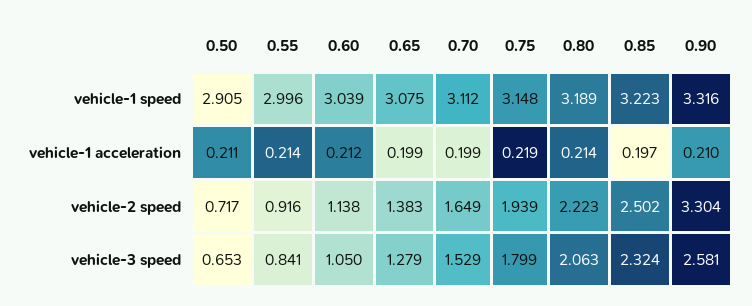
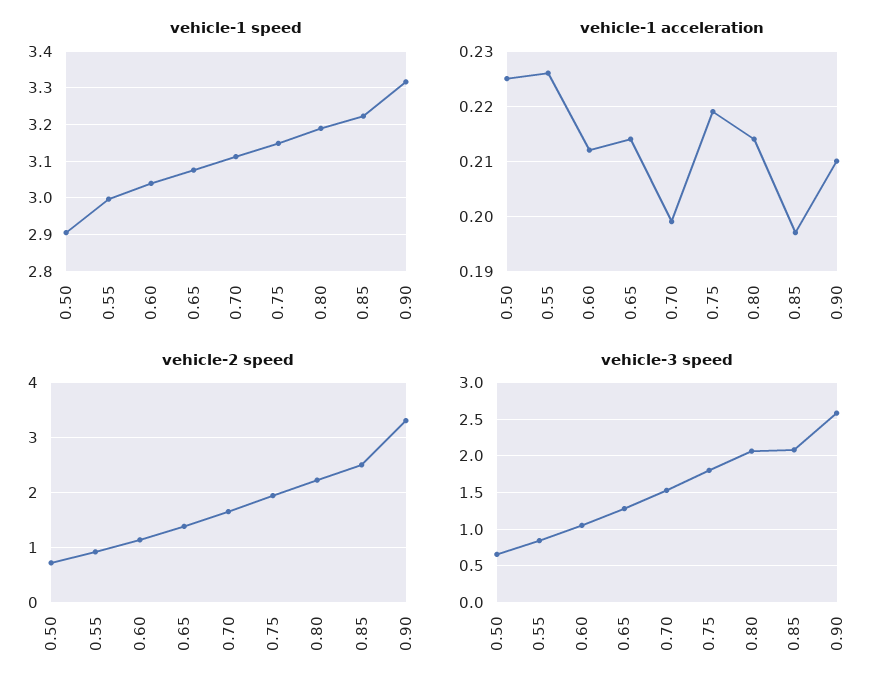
vehicle-1 acceleration, 0.50: 0.211 -> 0.225
vehicle-1 acceleration, 0.55: 0.214 -> 0.225
vehicle-1 acceleration, 0.65: 0.199 -> 0.215
vehicle-3 speed, 0.85: 2.324 -> 2.1

